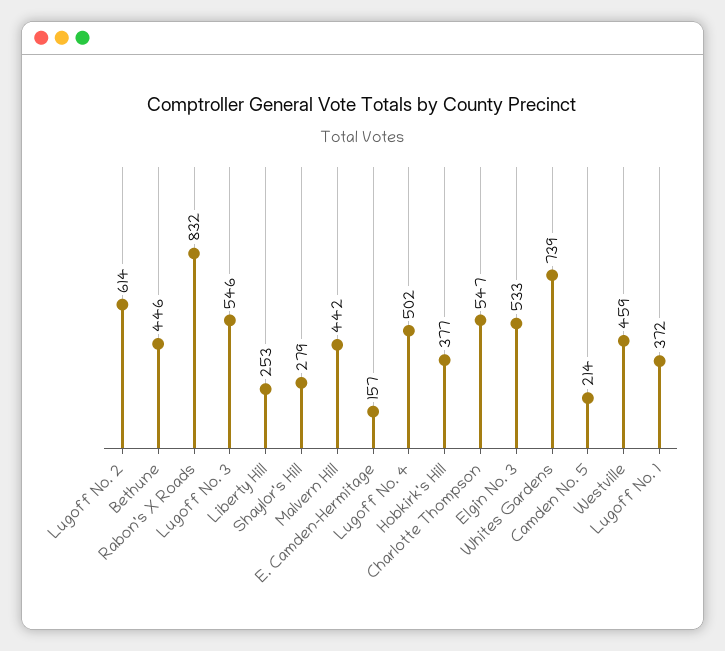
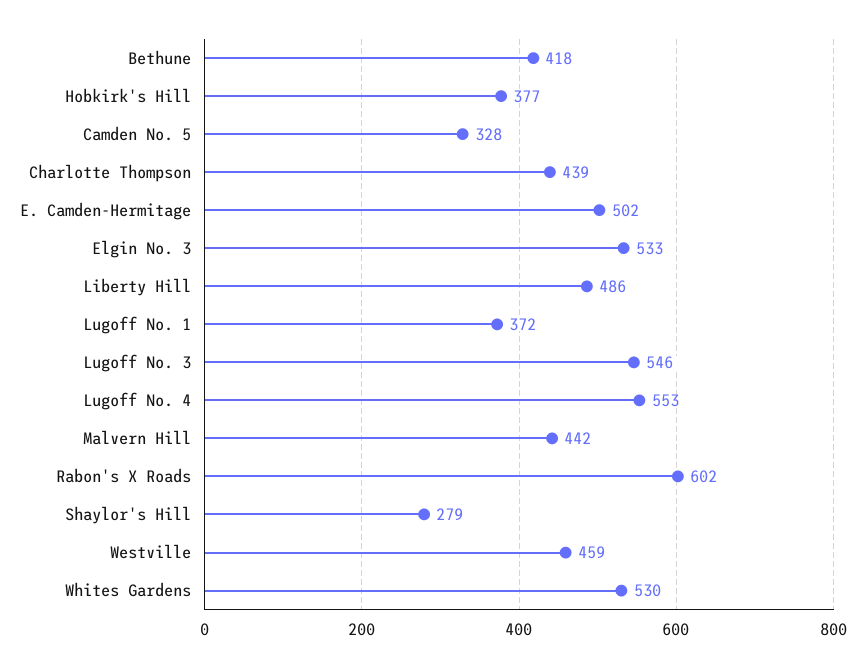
Lugoff No. 2: 614 -> none
Bethune: 446 -> 418
Rabon's X Roads: 832 -> 602
Liberty Hill: 253 -> 486
E. Camden-Hermitage: 157 -> 502
Lugoff No. 4: 502 -> 553
Charlotte Thompson: 547 -> 439
Whites Gardens: 739 -> 530
Camden No. 5: 214 -> 328

